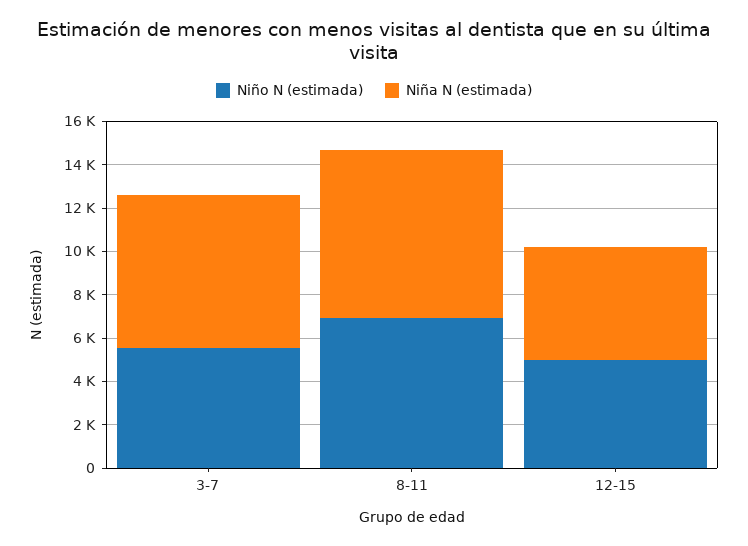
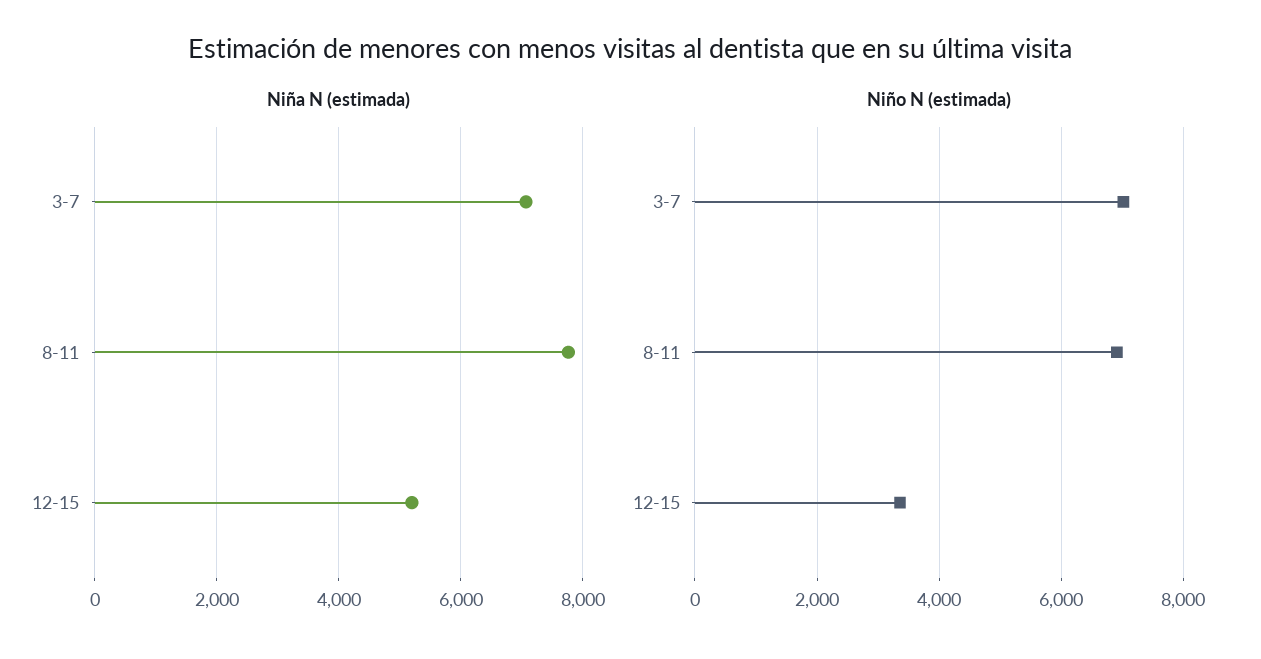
Niño N (estimada), 3-7: 5500 -> 7000
Niño N (estimada), 12-15: 5000 -> 3400

